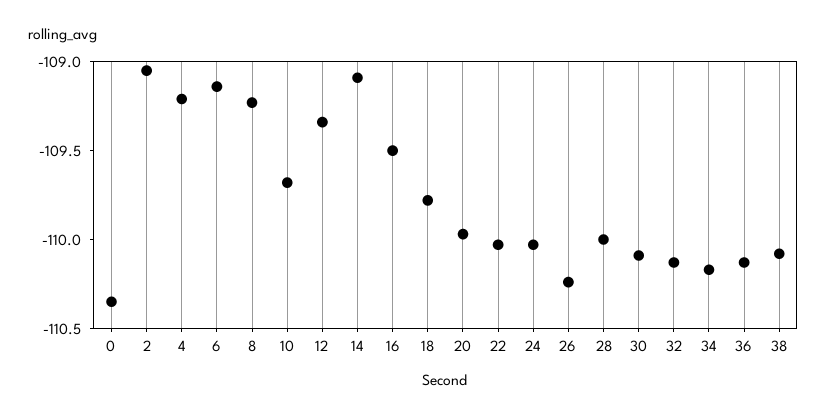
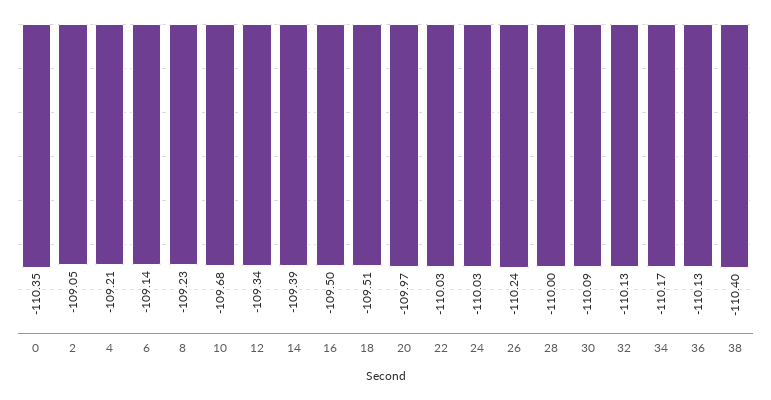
14: -109.1 -> -109.39
18: -109.8 -> -109.51
38: -110.1 -> -110.4

